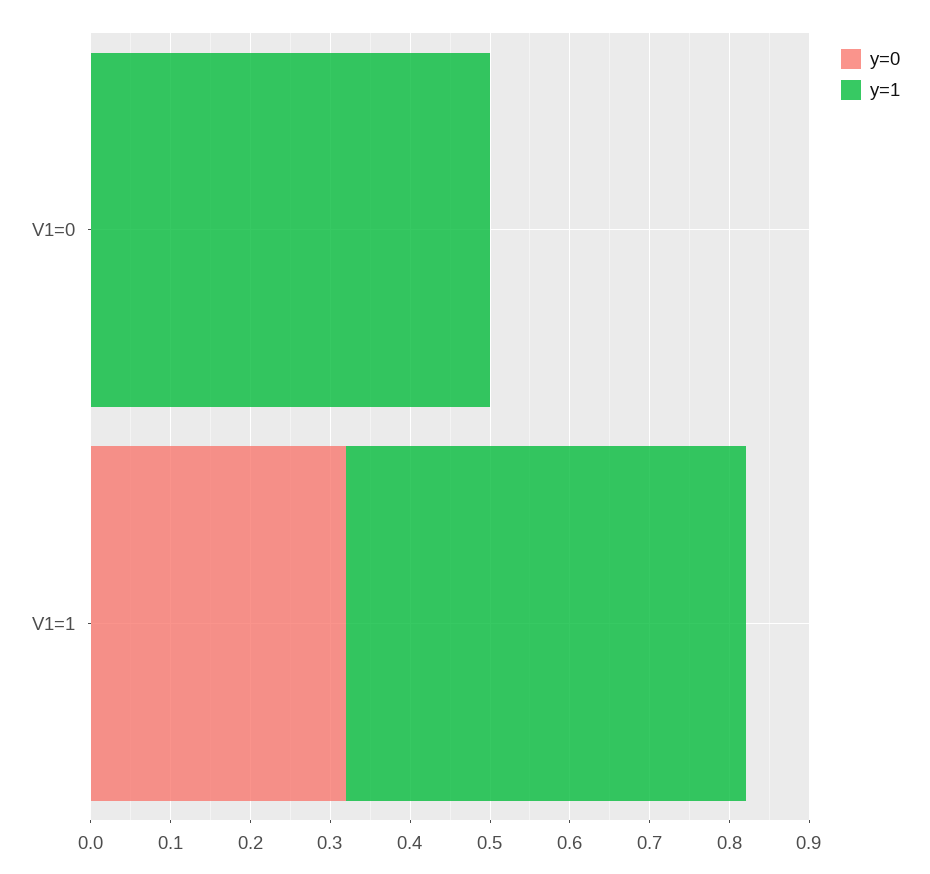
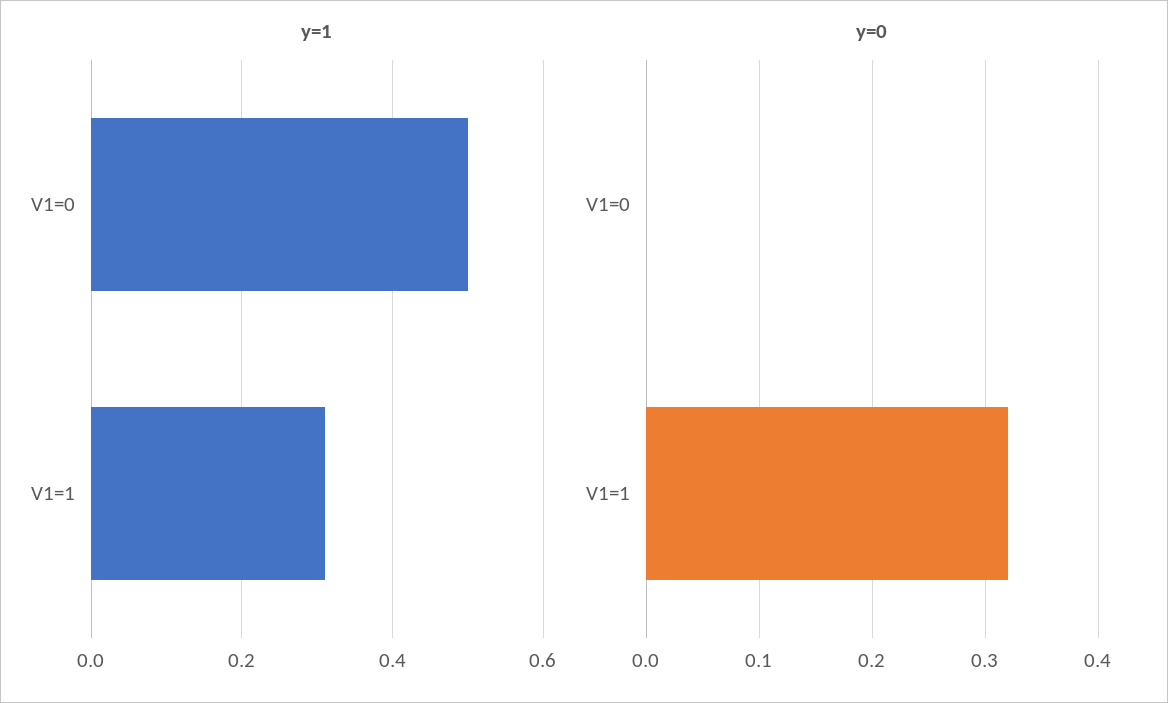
y=1, V1=1: 0.5 -> 0.3

